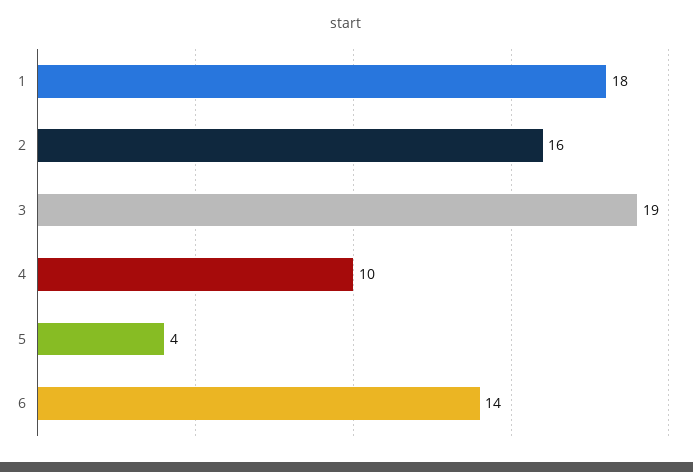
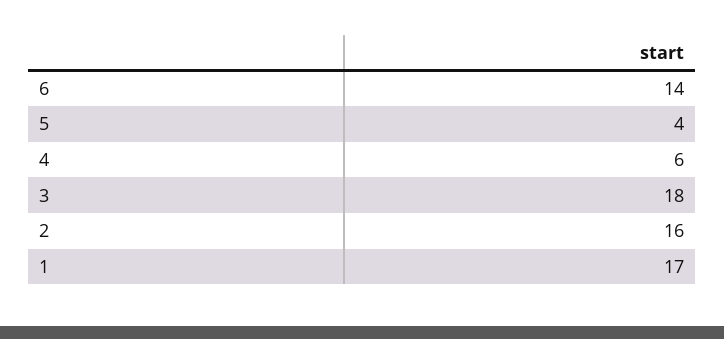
1: 18 -> 17
3: 19 -> 18
4: 10 -> 6

